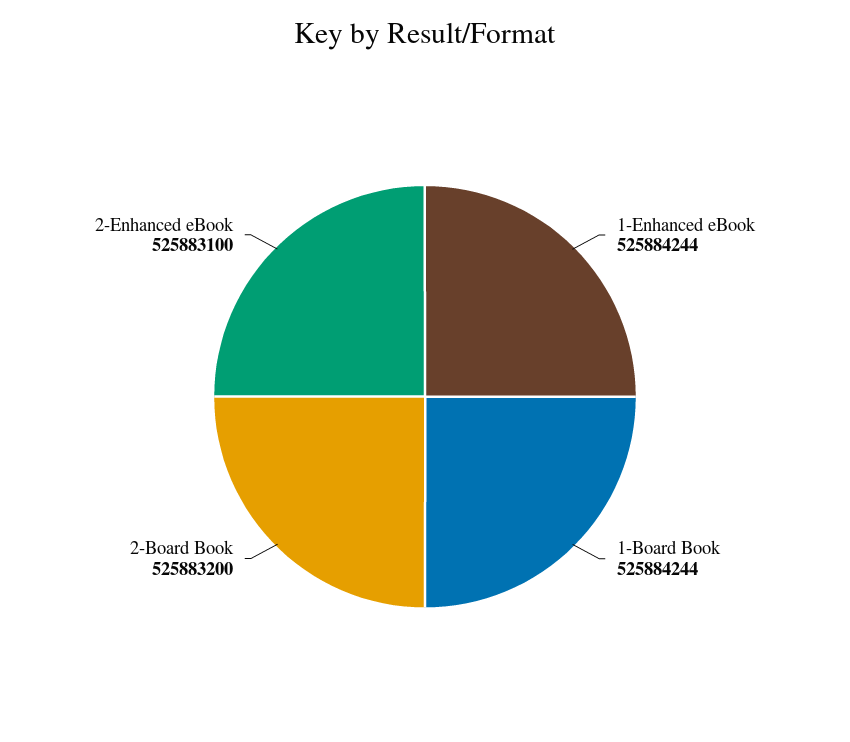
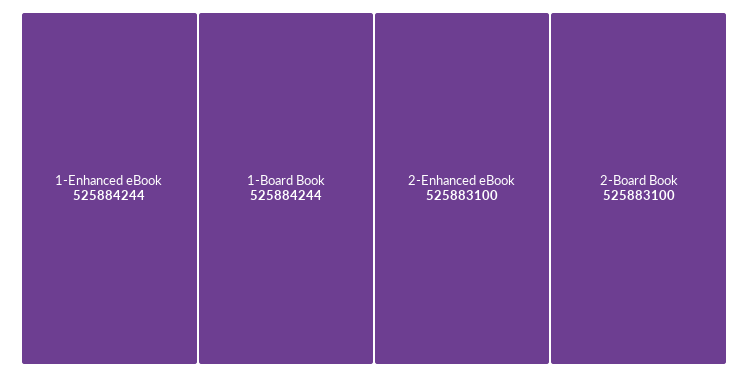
2-Board Book: 525883200 -> 525883100

